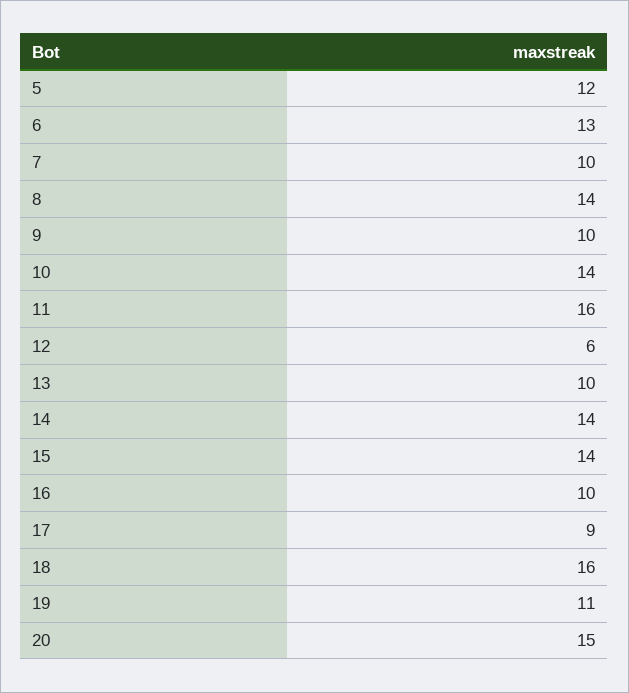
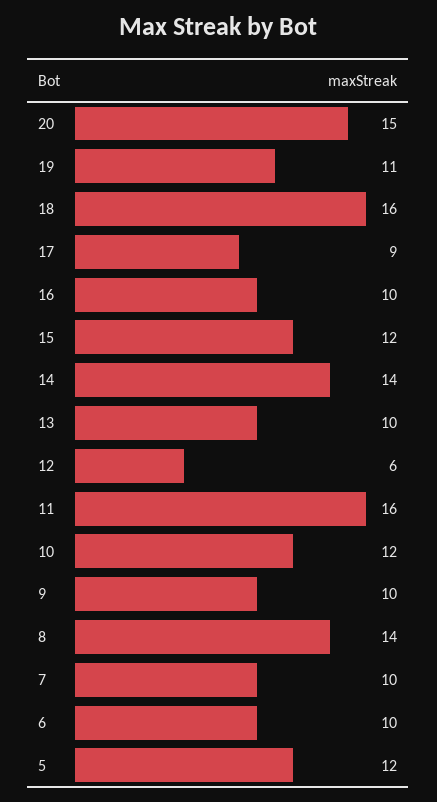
6: 13 -> 10
10: 14 -> 12
15: 14 -> 12

